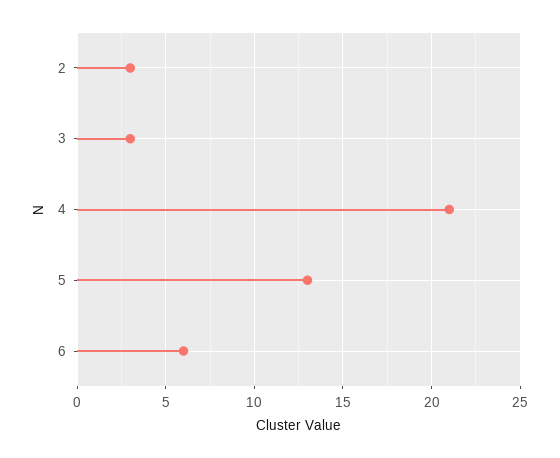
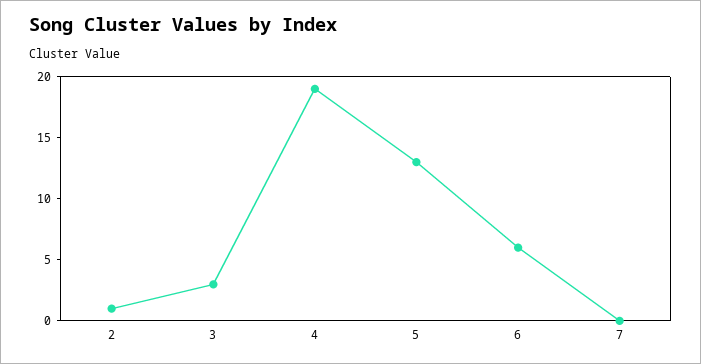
2: 3 -> 1
4: 21 -> 19
7: none -> 0

